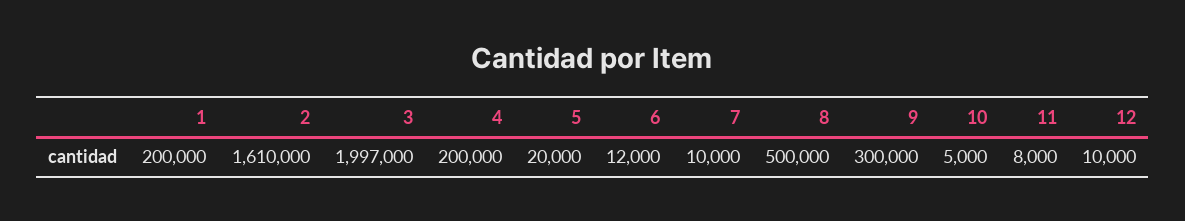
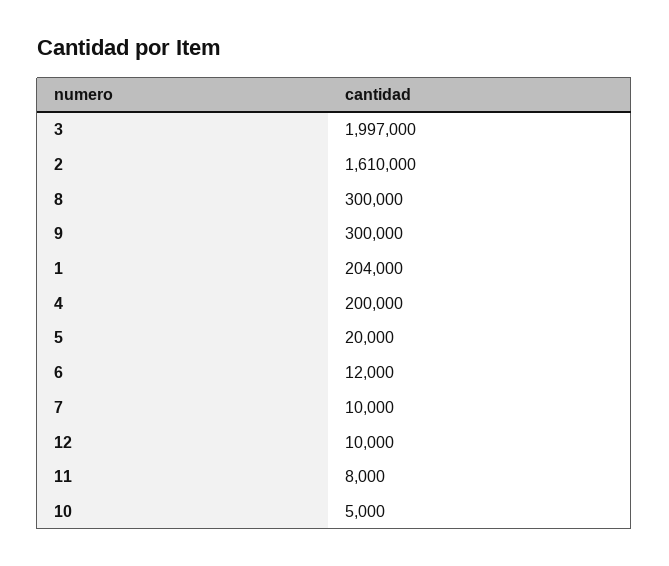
1: 200000 -> 204000
8: 500000 -> 300000

